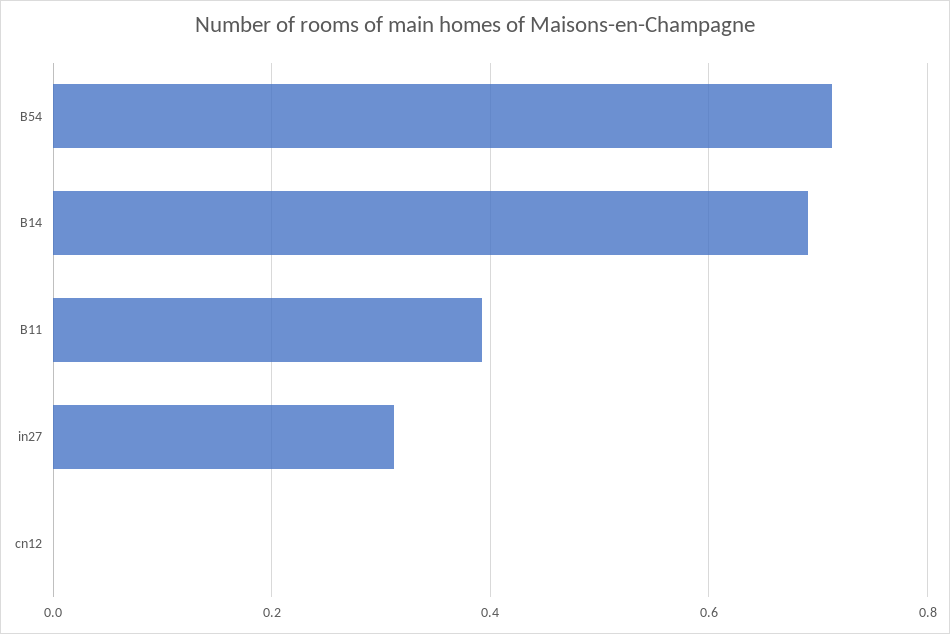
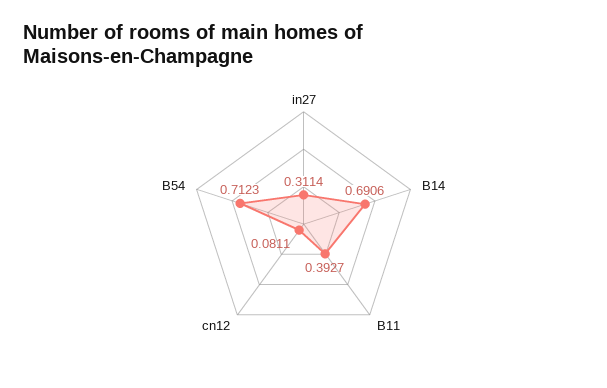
cn12: 0 -> 0.0811

